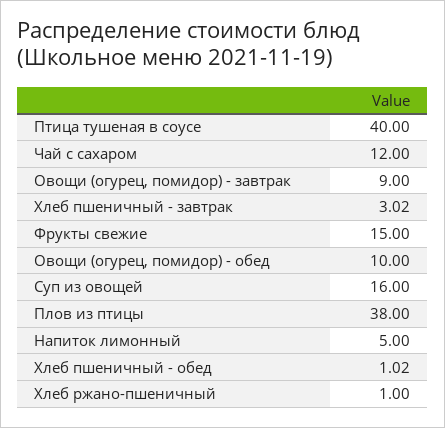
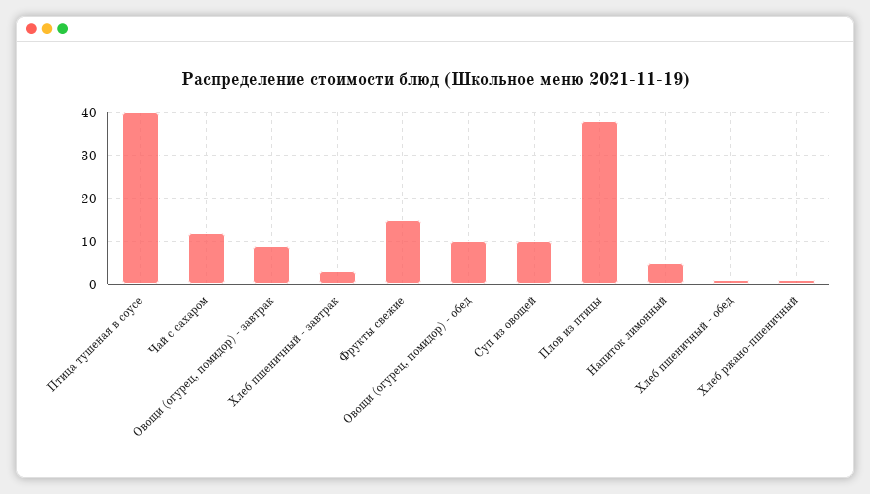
Суп из овощей: 16 -> 10

